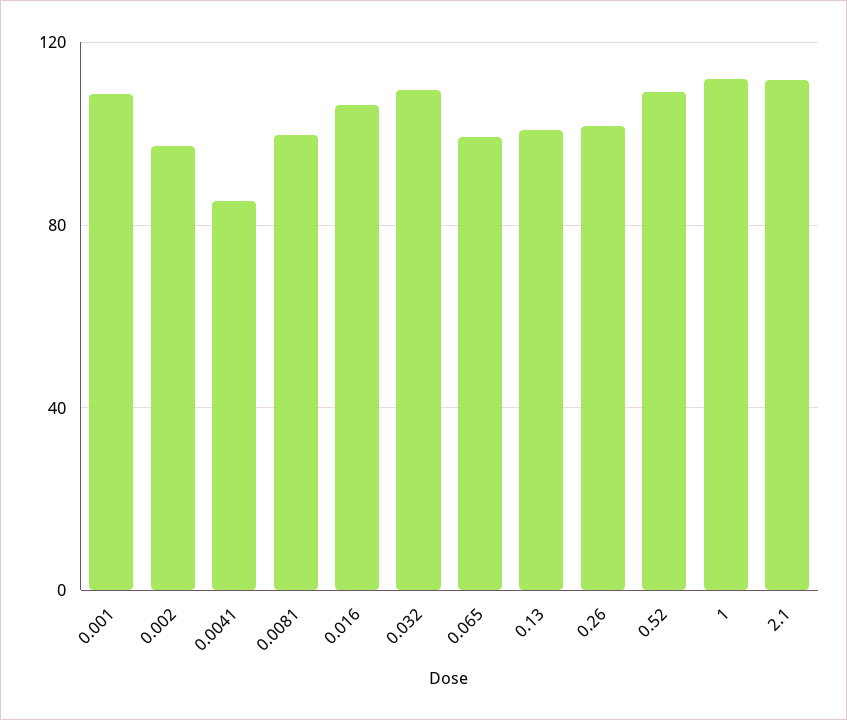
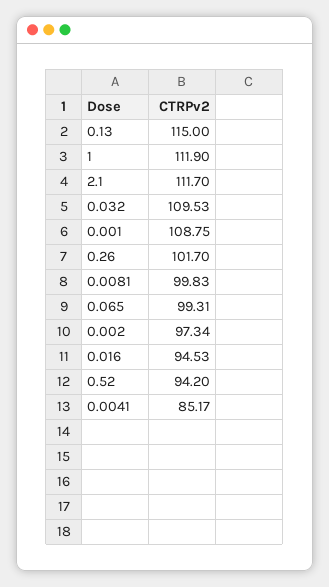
0.016: 105 -> 94.53
0.13: 100 -> 115
0.52: 110 -> 94.2

